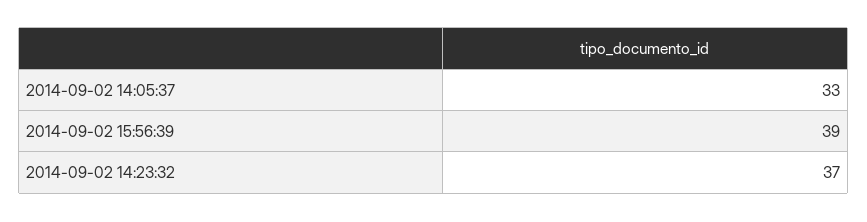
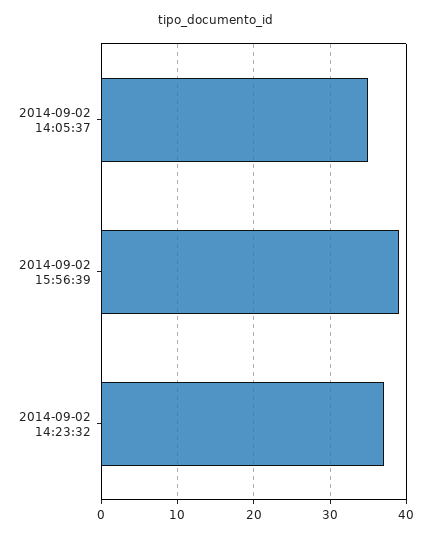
2014-09-02 14:05:37: 33 -> 35

